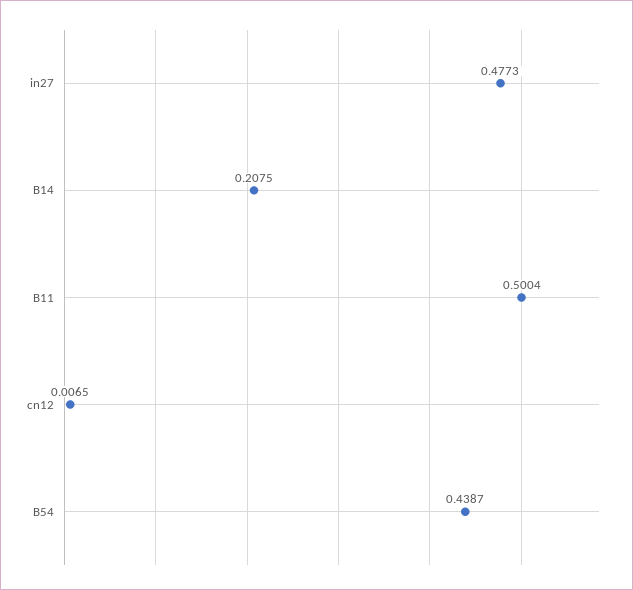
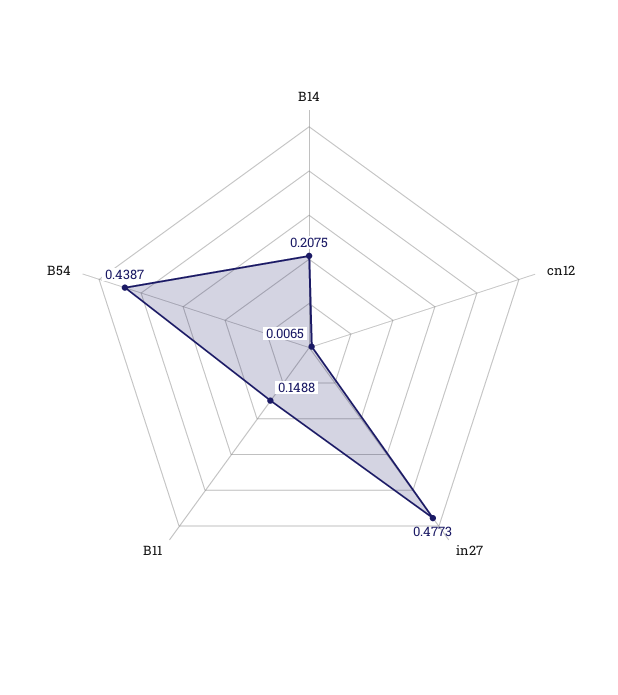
B11: 0.5004 -> 0.1488

